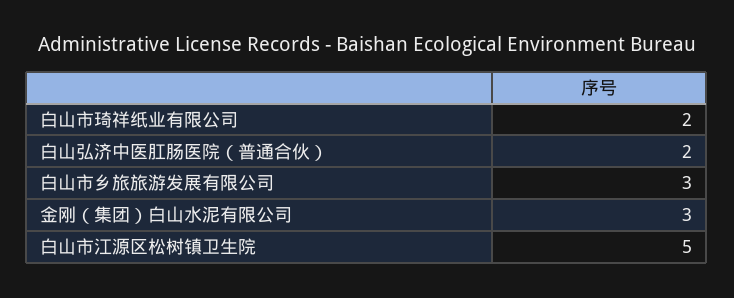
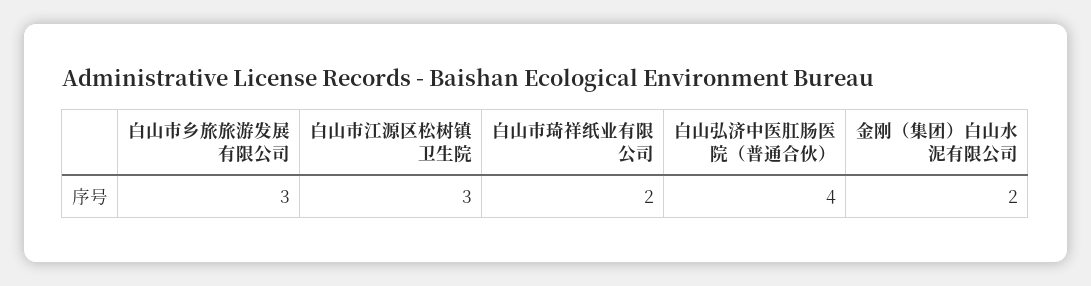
白山弘济中医肛肠医院（普通合伙）: 2 -> 4
金刚（集团）白山水泥有限公司: 3 -> 2
白山市江源区松树镇卫生院: 5 -> 3

